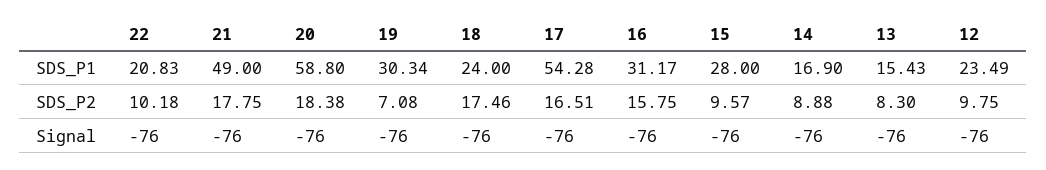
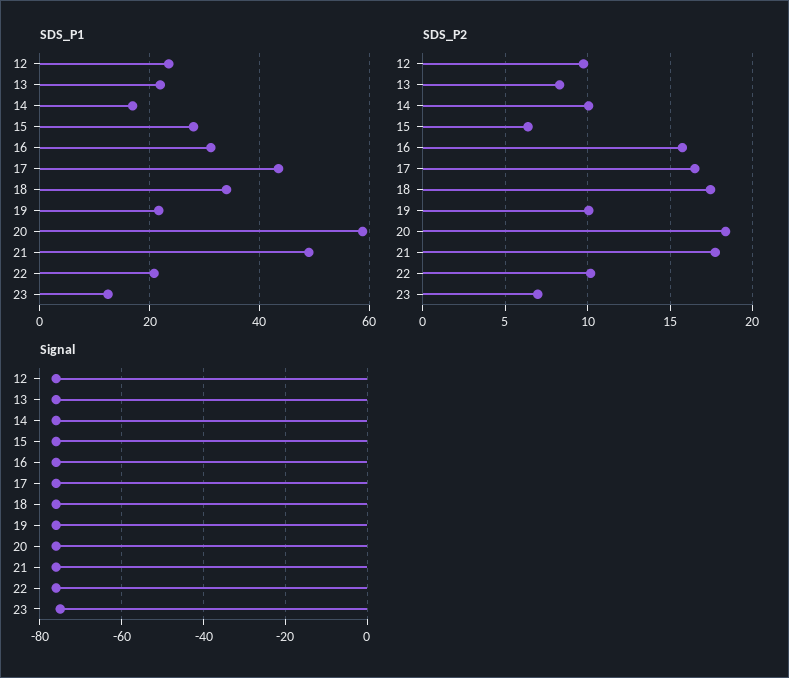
SDS_P1, 19: 30.34 -> 22
SDS_P1, 18: 24 -> 34
SDS_P1, 17: 54.28 -> 44
SDS_P1, 13: 15.43 -> 22
SDS_P2, 19: 7.08 -> 10
SDS_P2, 15: 9.57 -> 6.5
SDS_P2, 14: 8.88 -> 10
SDS_P1, 23: none -> 12
SDS_P2, 23: none -> 7
Signal, 23: none -> -75

